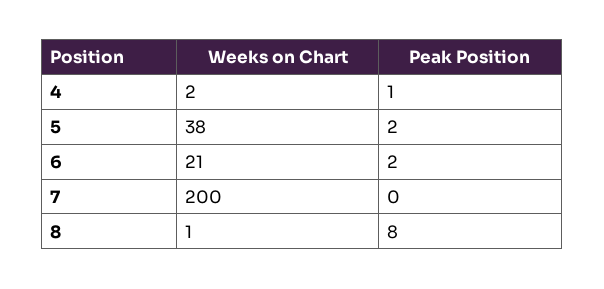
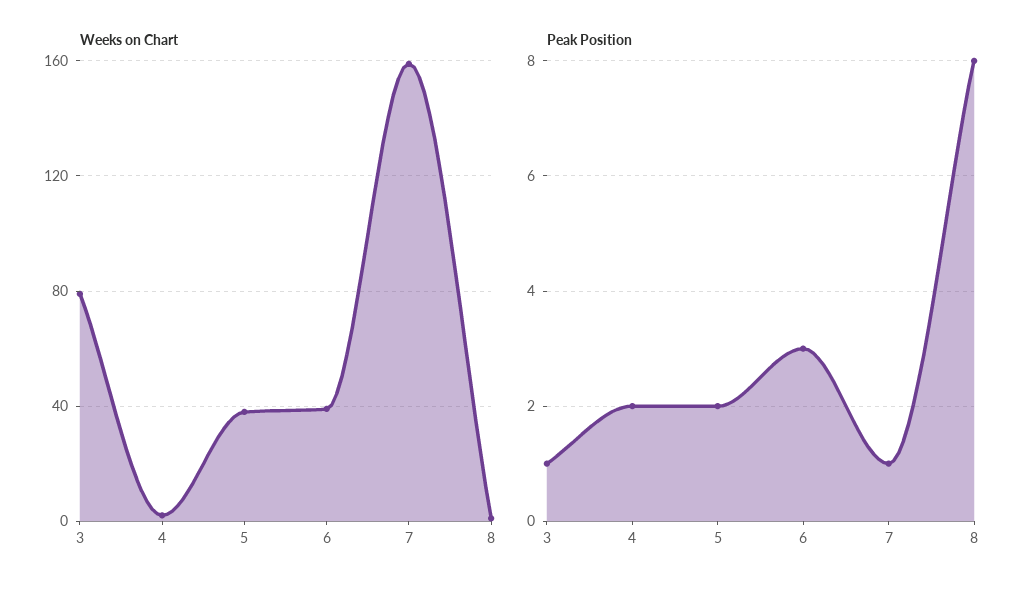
Peak Position, 4: 1 -> 2
Weeks on Chart, 6: 21 -> 40
Peak Position, 6: 2 -> 3
Weeks on Chart, 7: 200 -> 160
Peak Position, 7: 0 -> 1
Weeks on Chart, 3: none -> 80
Peak Position, 3: none -> 1

